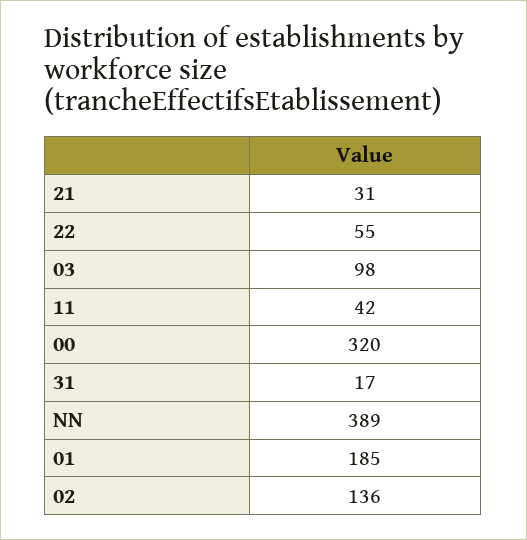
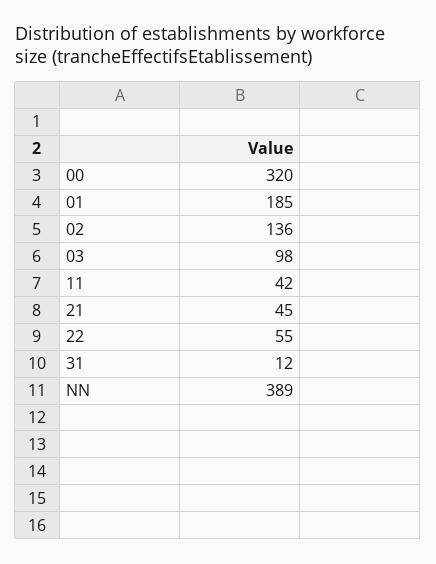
21: 31 -> 45
31: 17 -> 12

